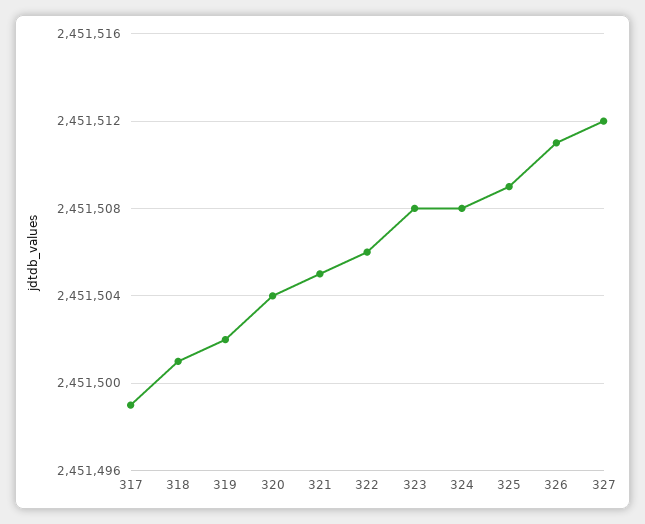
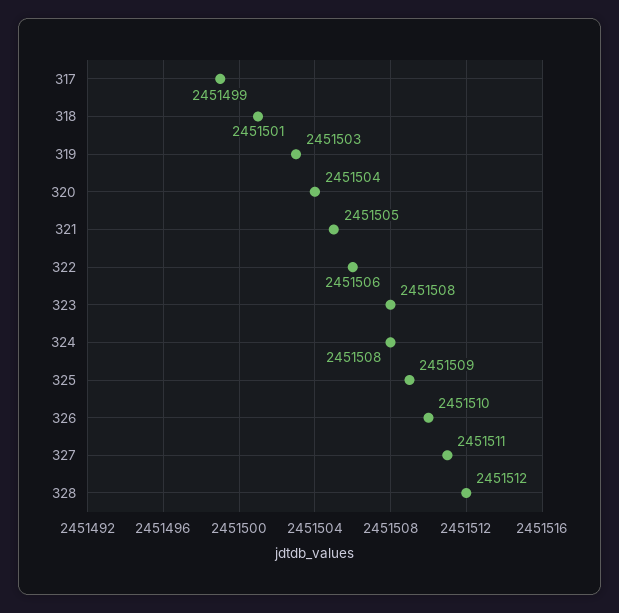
319: 2451502 -> 2451503
326: 2451511 -> 2451510
327: 2451512 -> 2451511
328: none -> 2451512

